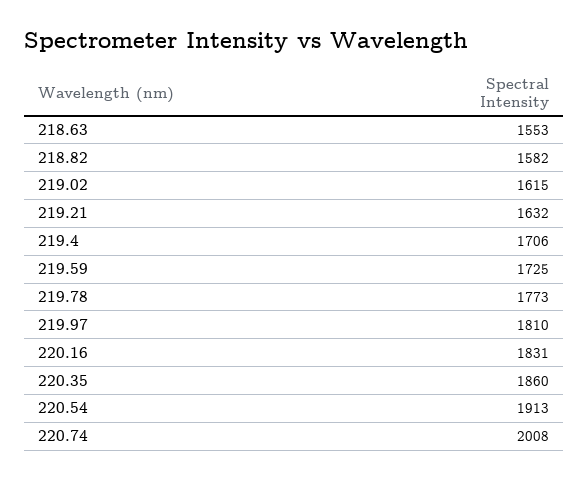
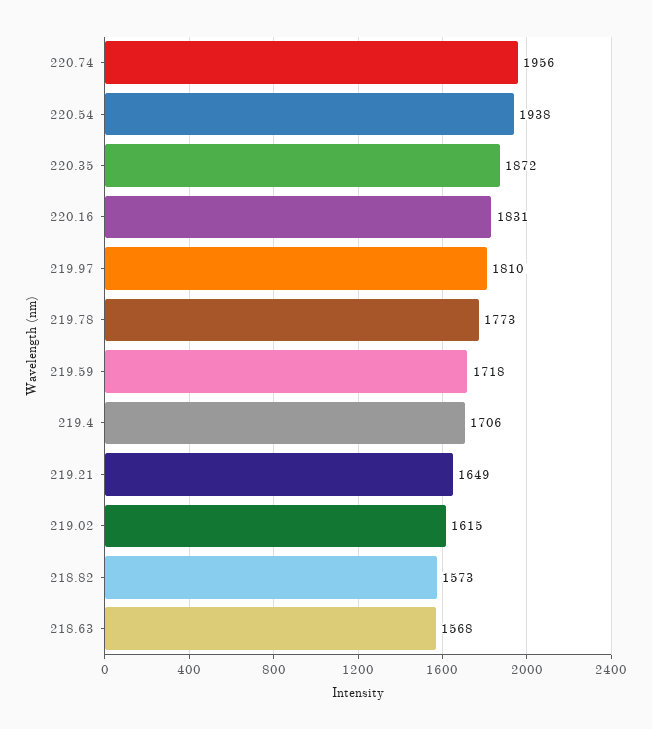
218.63: 1553 -> 1568
218.82: 1582 -> 1573
219.21: 1632 -> 1649
219.59: 1725 -> 1718
220.35: 1860 -> 1872
220.54: 1913 -> 1938
220.74: 2008 -> 1956

